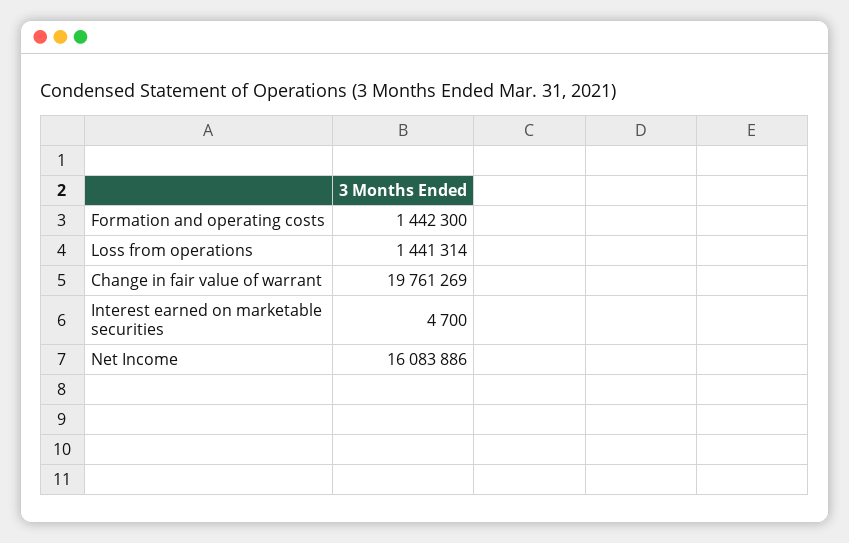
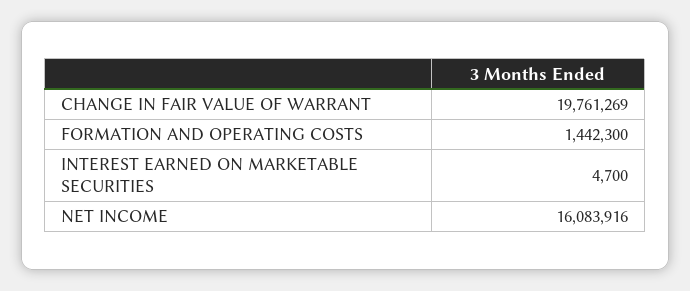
Loss from operations: 1441314 -> none
Net Income: 16083886 -> 16083916

